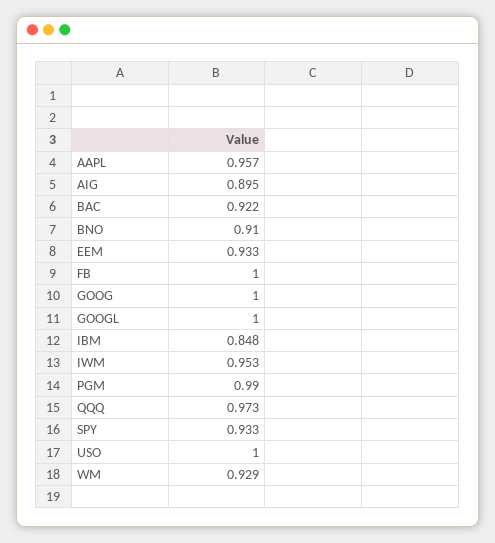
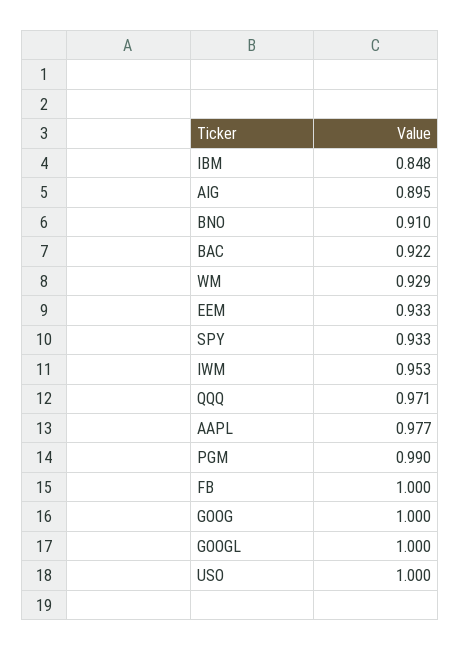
AAPL: 0.957 -> 0.977
QQQ: 0.973 -> 0.971

